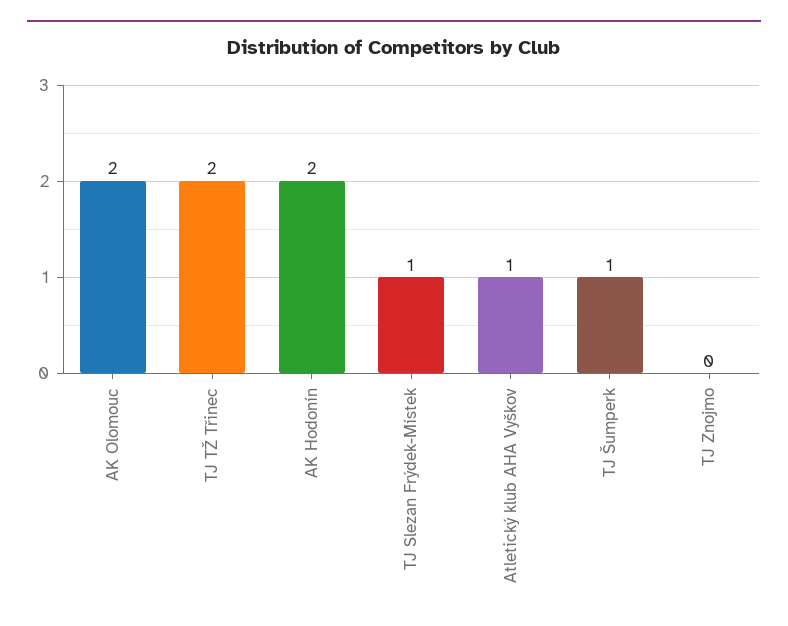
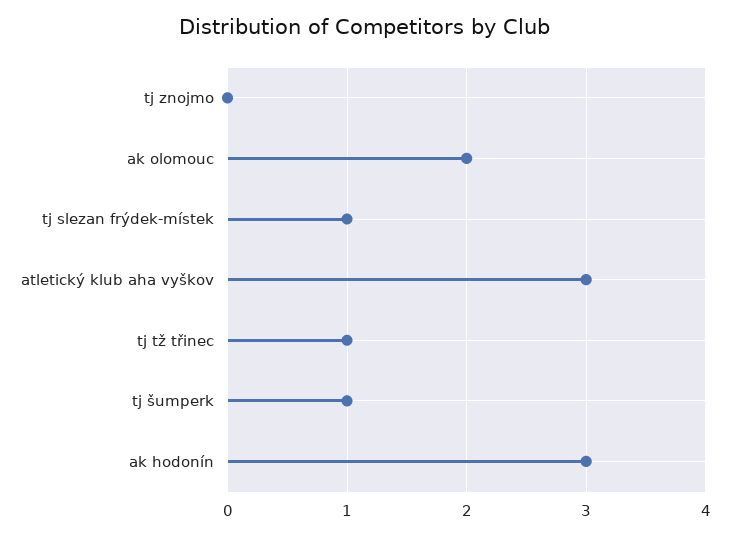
TJ TŽ Třinec: 2 -> 1
AK Hodonín: 2 -> 3
Atletický klub AHA Vyškov: 1 -> 3

